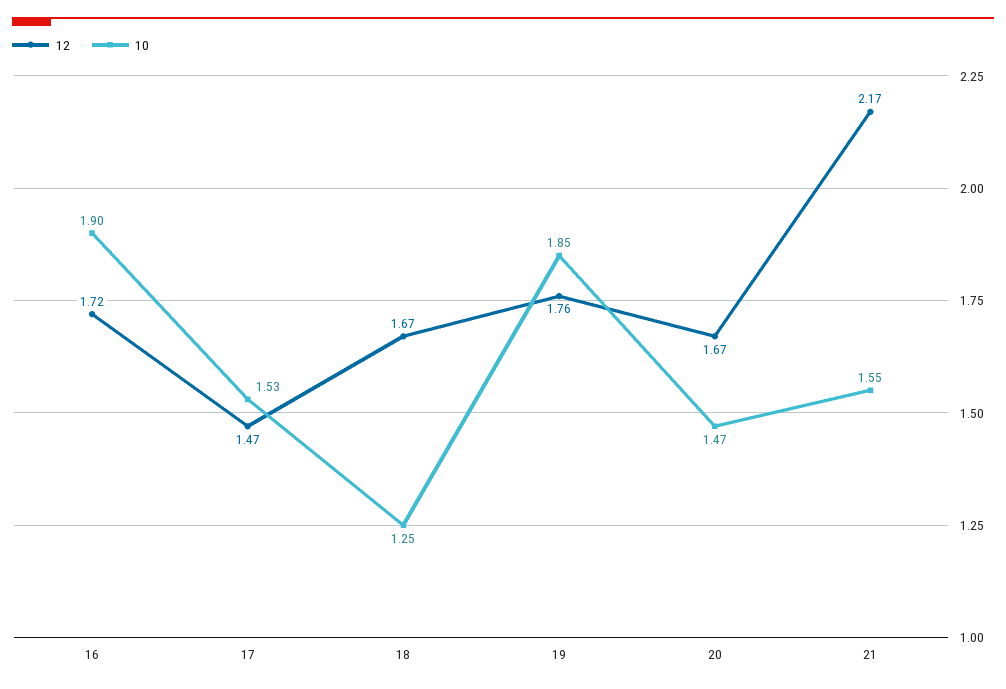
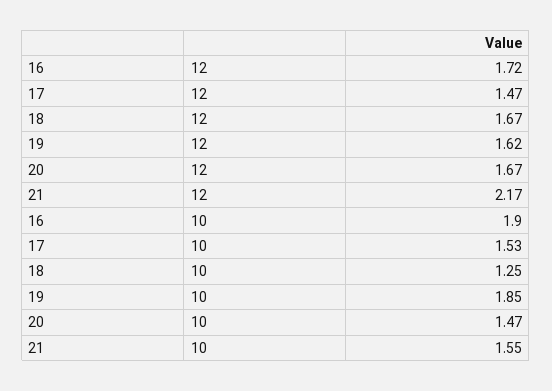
12, 19: 1.76 -> 1.62

